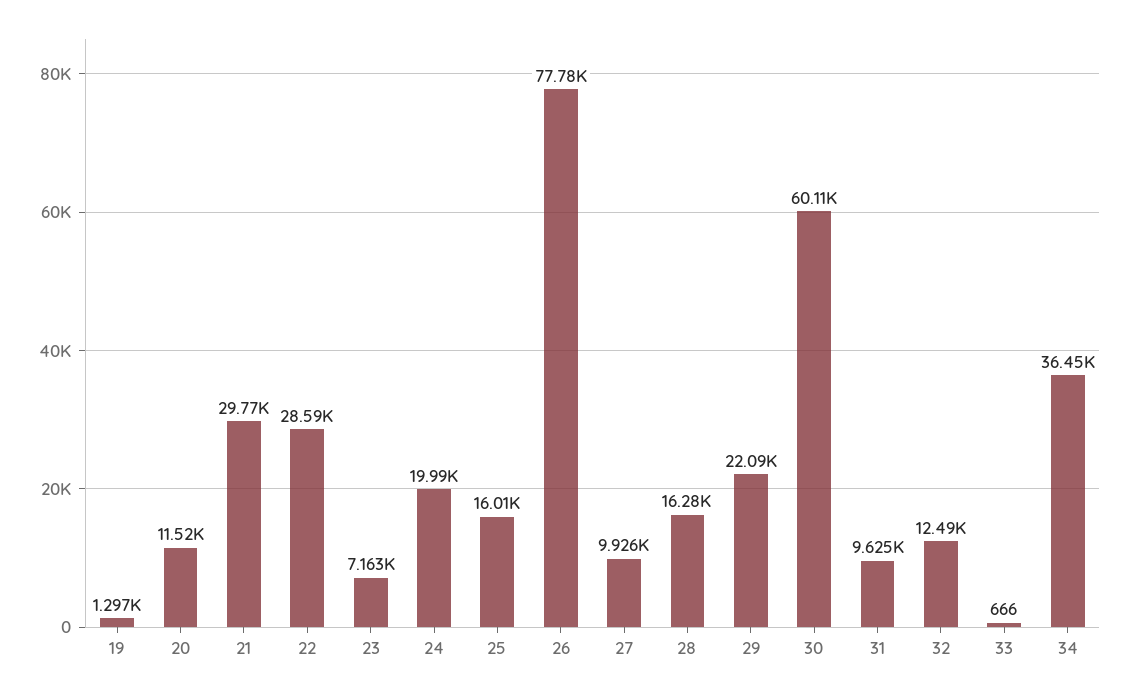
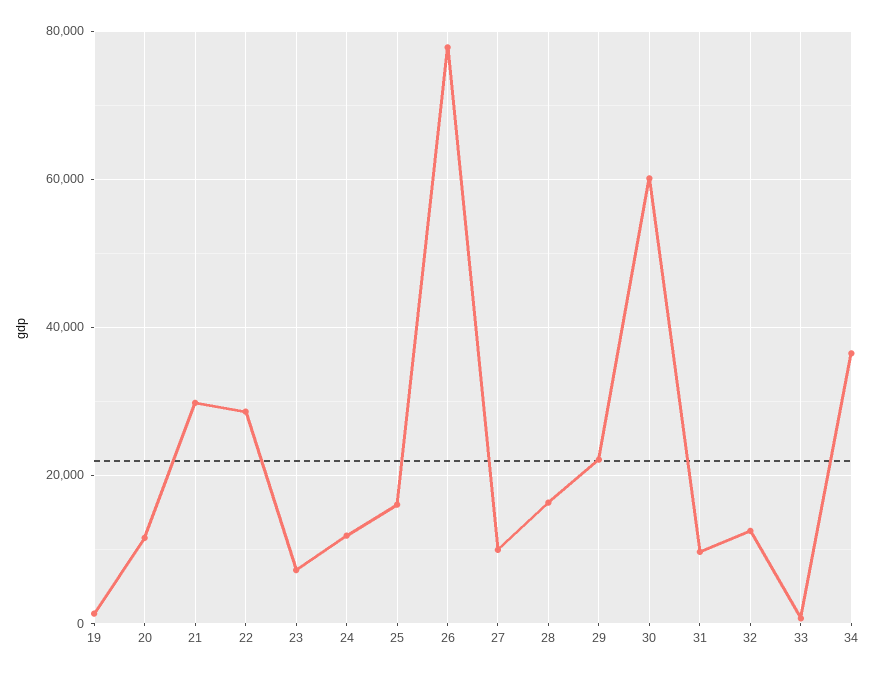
24: 19990 -> 12000

